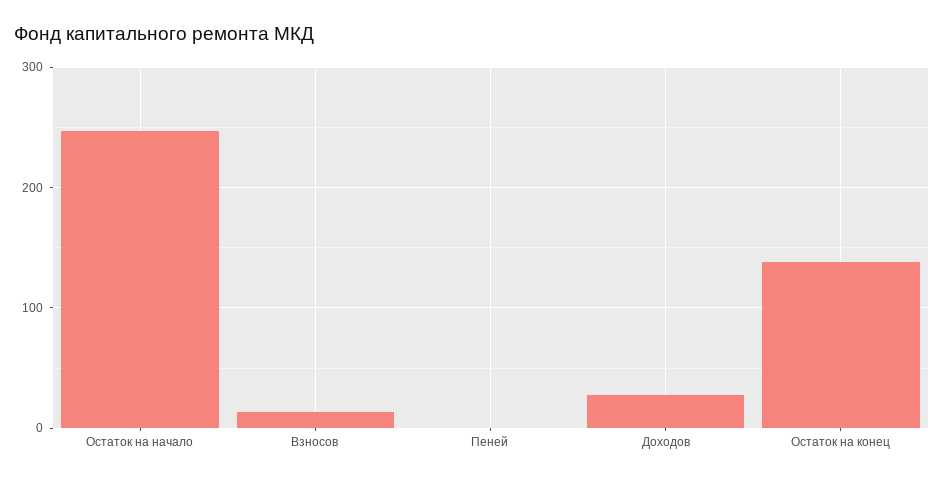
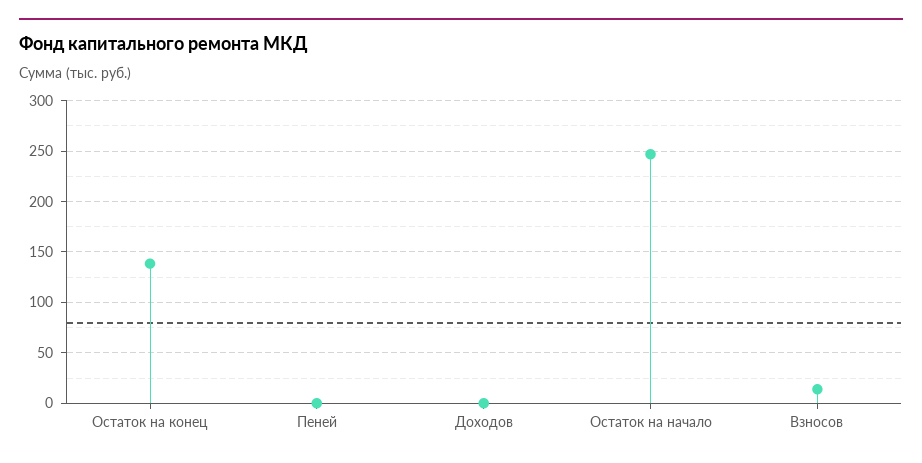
Доходов: 30 -> 0

